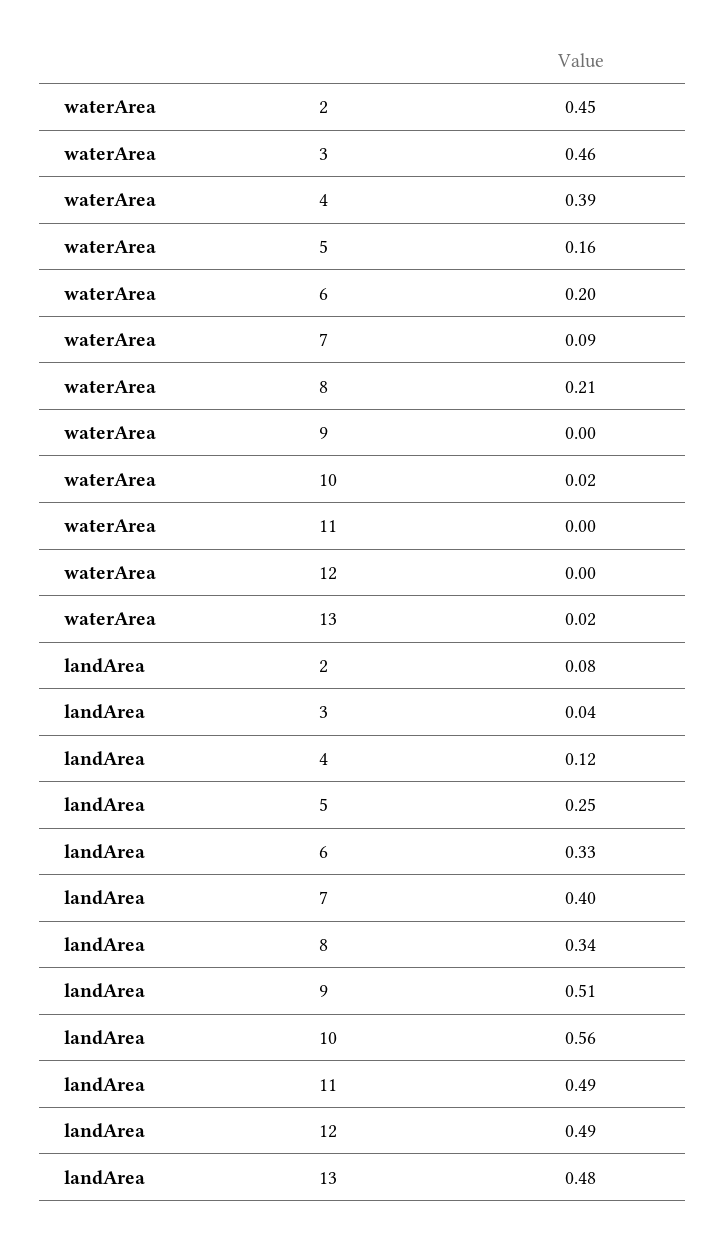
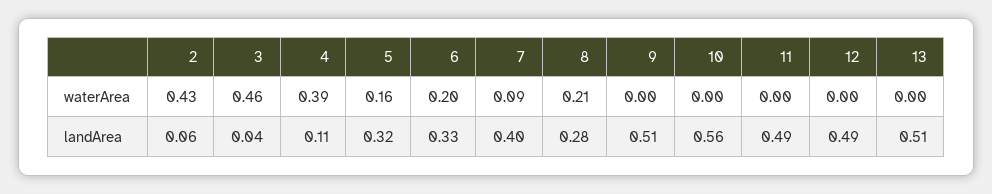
waterArea, 2: 0.45 -> 0.43
waterArea, 10: 0.02 -> 0
waterArea, 13: 0.02 -> 0
landArea, 2: 0.08 -> 0.06
landArea, 4: 0.12 -> 0.11
landArea, 5: 0.25 -> 0.32
landArea, 8: 0.34 -> 0.28
landArea, 13: 0.48 -> 0.51

